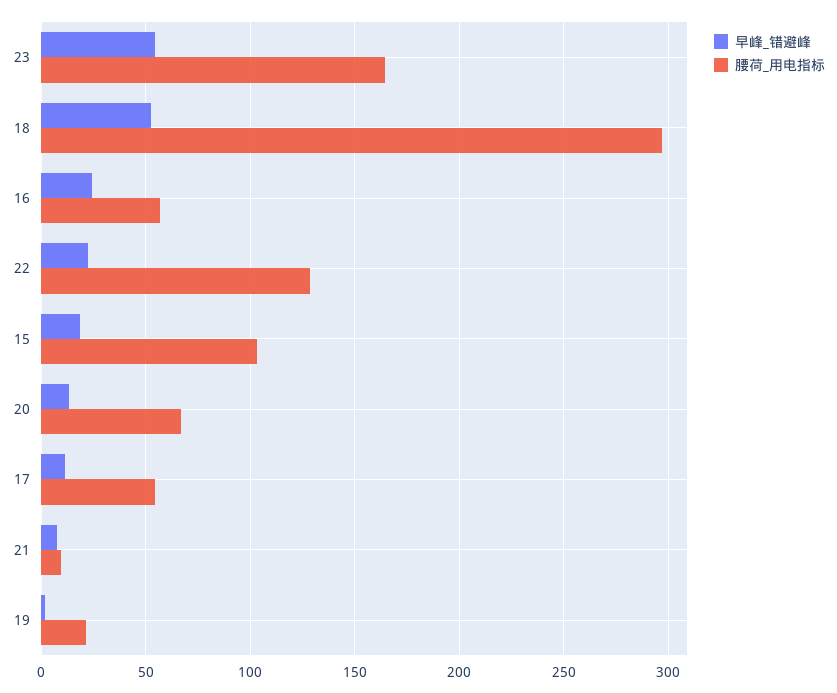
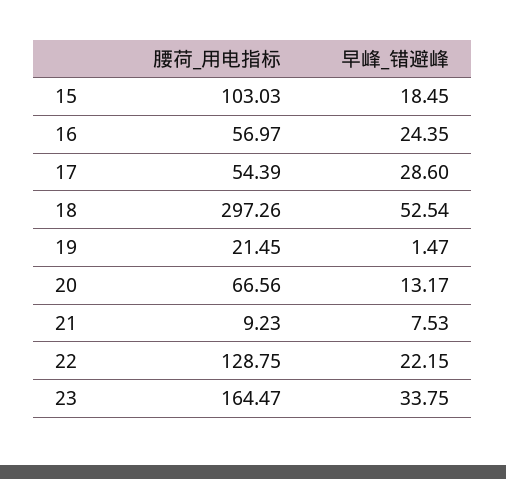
早峰_错避峰, 23: 55 -> 33.75
早峰_错避峰, 17: 10 -> 28.6

